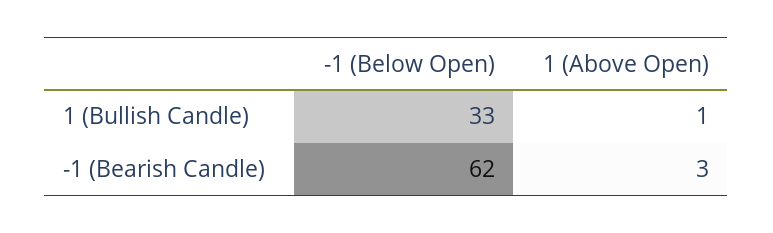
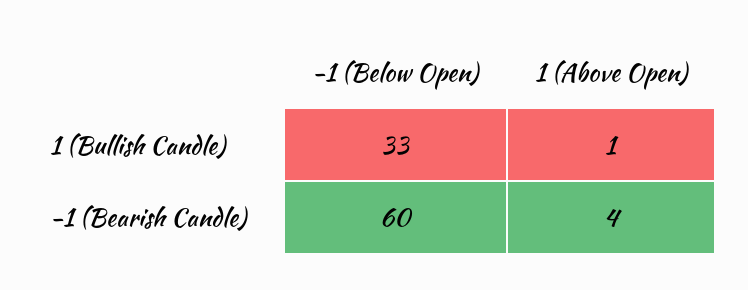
-1 (Below Open), -1 (Bearish Candle): 62 -> 60
1 (Above Open), -1 (Bearish Candle): 3 -> 4

